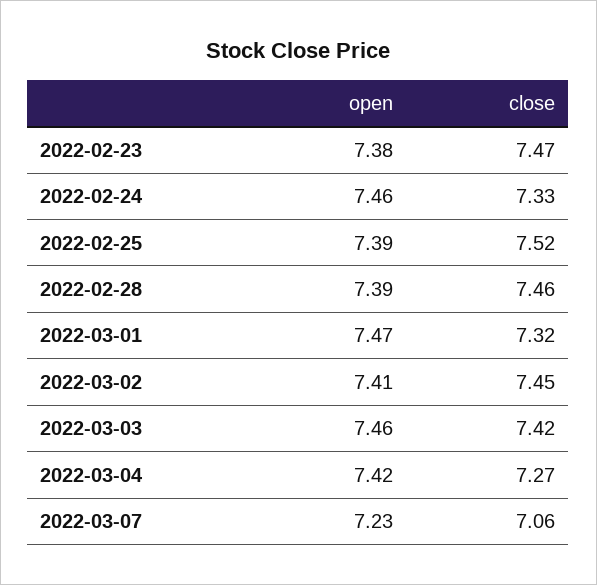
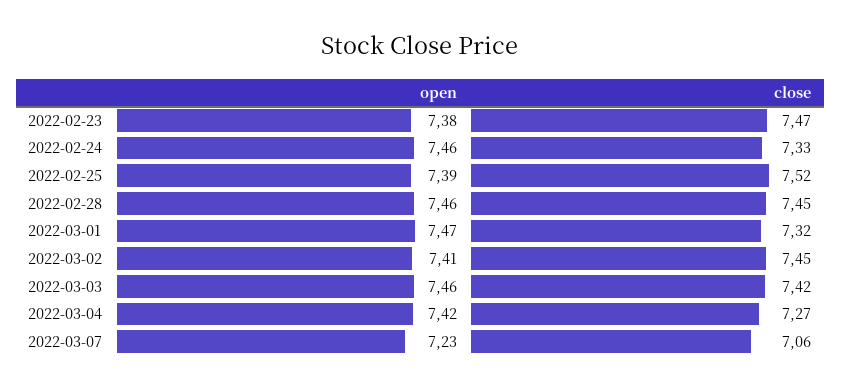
open, 2022-02-28: 7.39 -> 7.46
close, 2022-02-28: 7.46 -> 7.45

